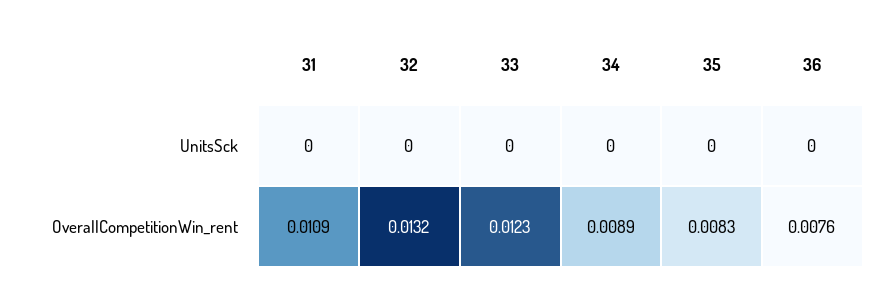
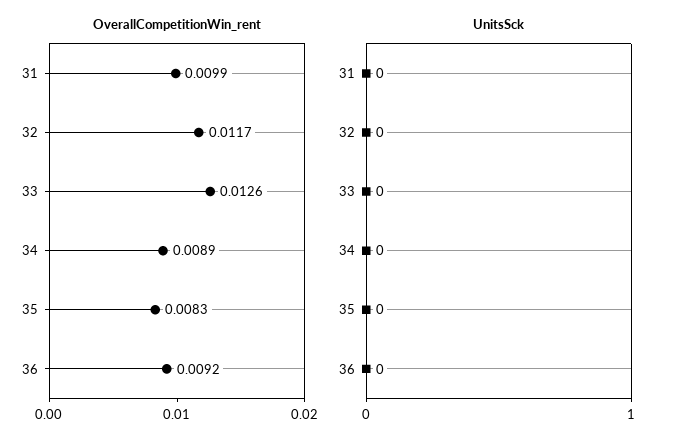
OverallCompetitionWin_rent, 31: 0.0109 -> 0.0099
OverallCompetitionWin_rent, 32: 0.0132 -> 0.0117
OverallCompetitionWin_rent, 33: 0.0123 -> 0.0126
OverallCompetitionWin_rent, 36: 0.0076 -> 0.0092

